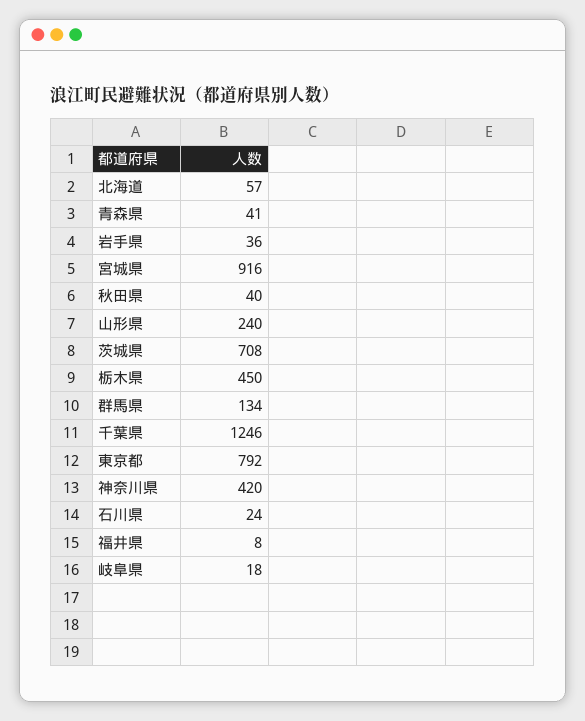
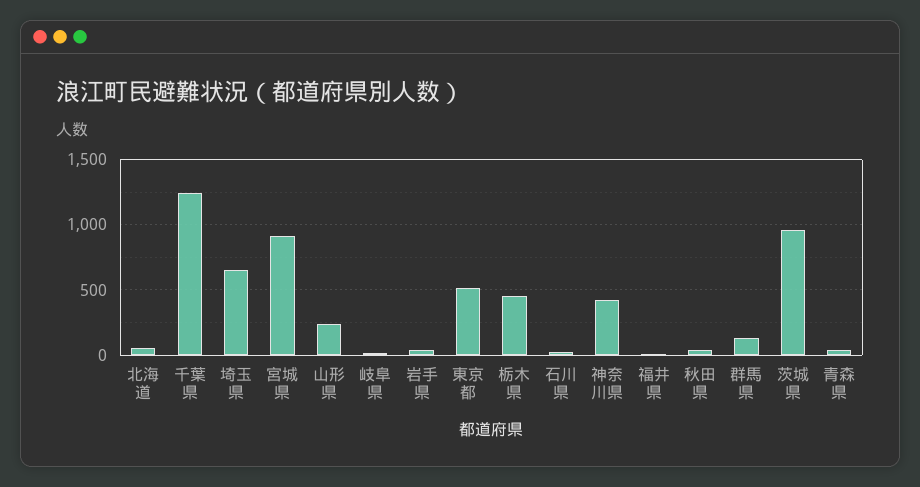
茨城県: 708 -> 950
東京都: 792 -> 500
埼玉県: none -> 650

